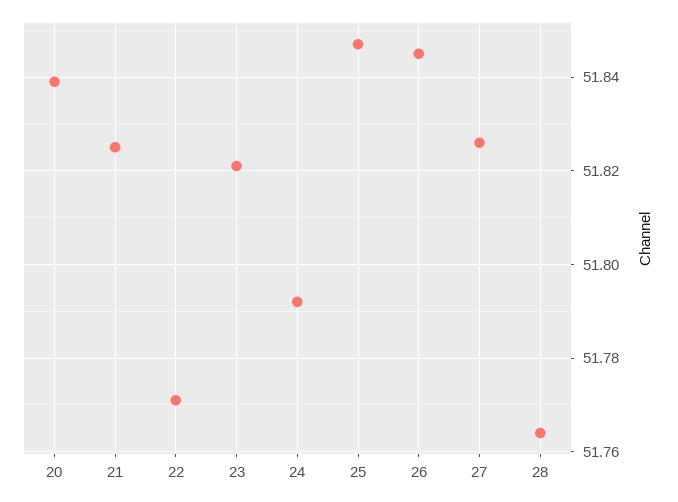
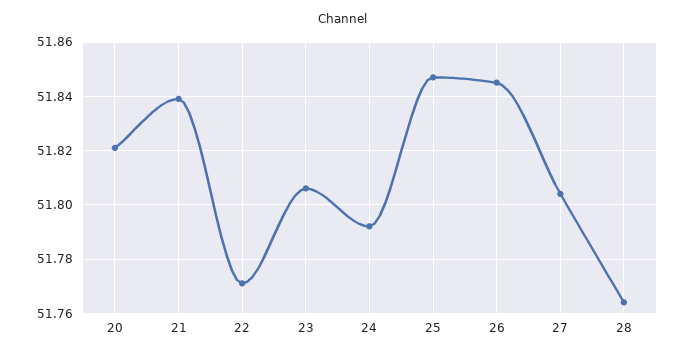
20: 51.84 -> 51.82
21: 51.825 -> 51.84
23: 51.82 -> 51.805
27: 51.825 -> 51.805

